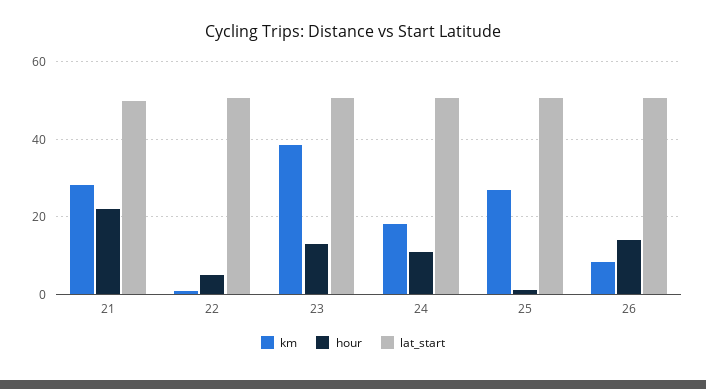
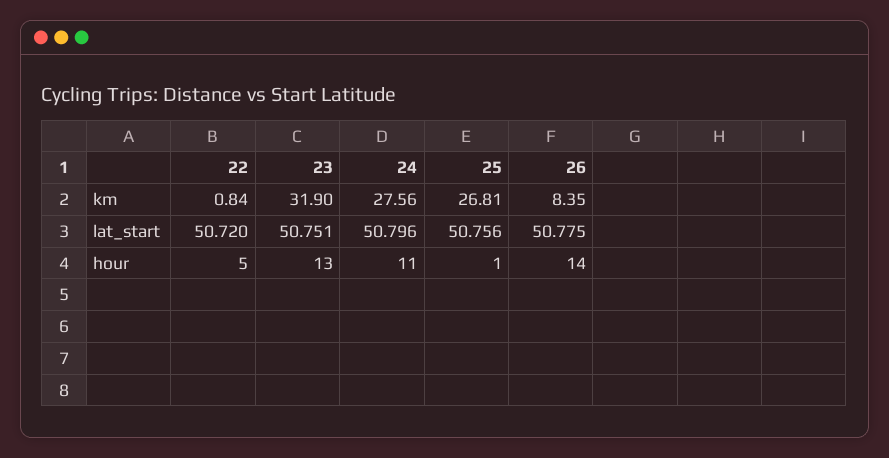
km, 21: 28 -> none
hour, 21: 22 -> none
lat_start, 21: 50 -> none
km, 23: 38 -> 31.9
km, 24: 18 -> 27.56

